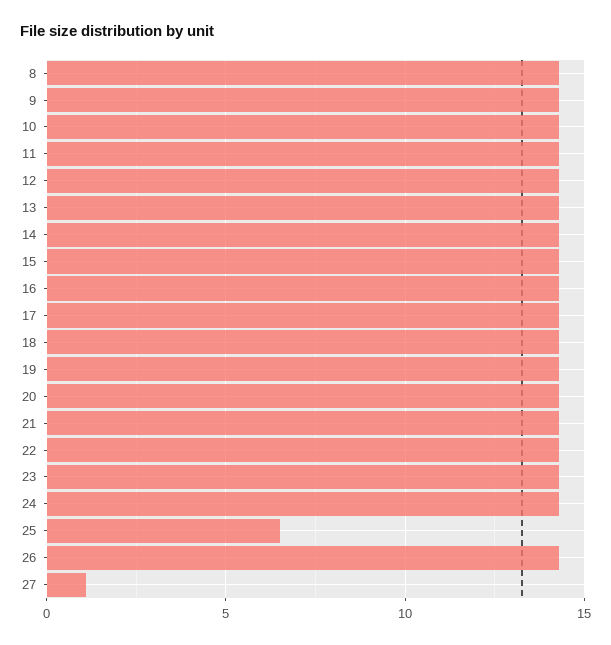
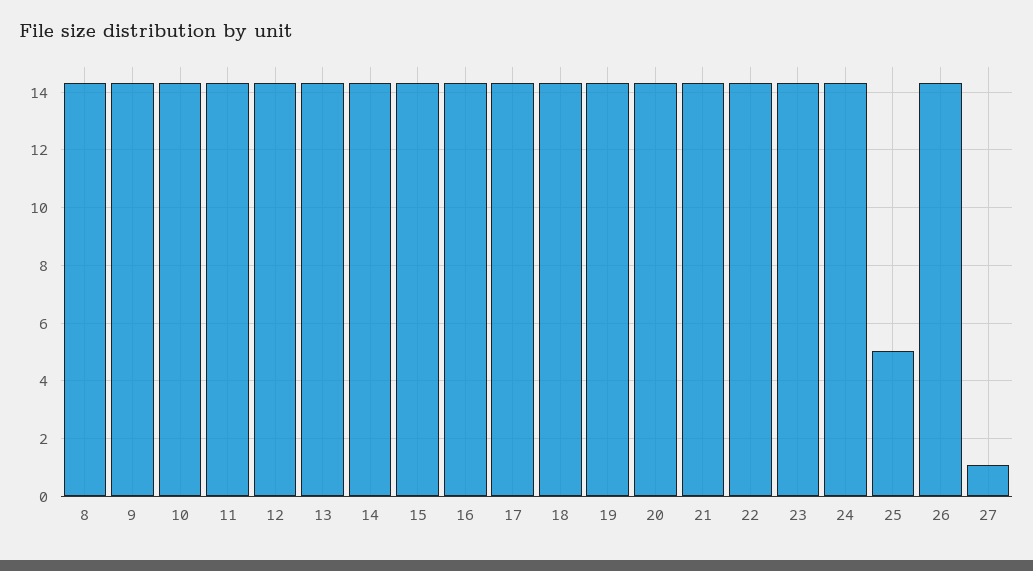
25: 6.5 -> 5

